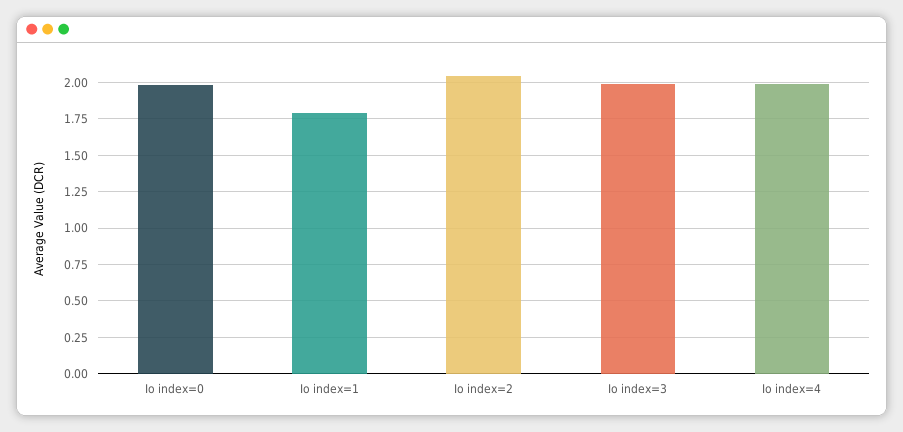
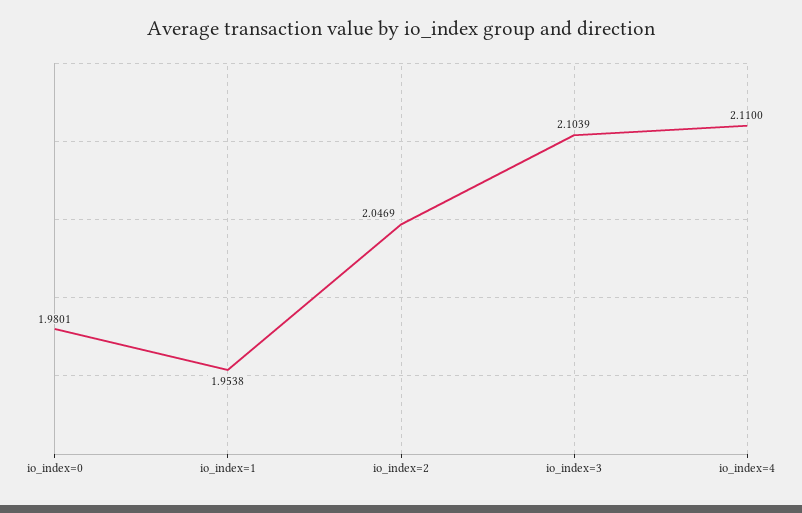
Io index=1: 1.8 -> 1.9538
Io index=3: 2 -> 2.1039
Io index=4: 2 -> 2.11

